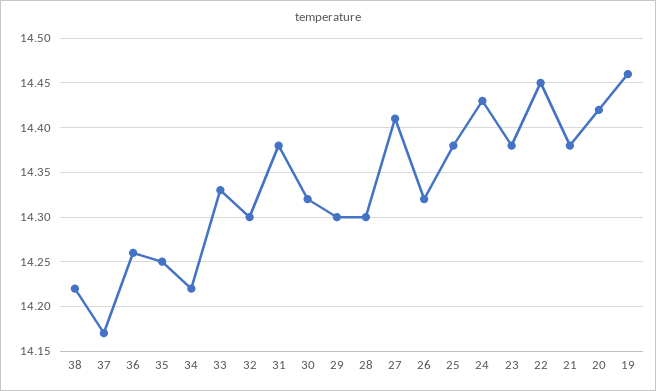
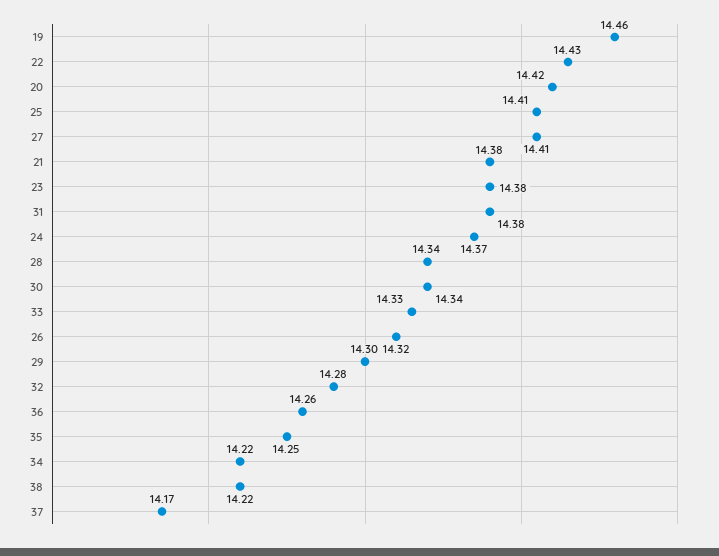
32: 14.3 -> 14.28
30: 14.32 -> 14.34
28: 14.3 -> 14.34
25: 14.38 -> 14.41
24: 14.43 -> 14.37
22: 14.45 -> 14.43

